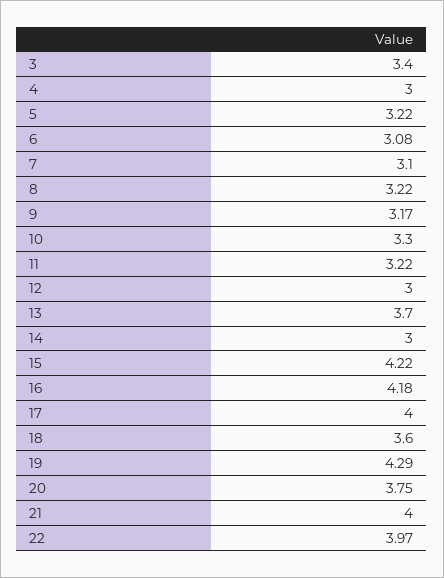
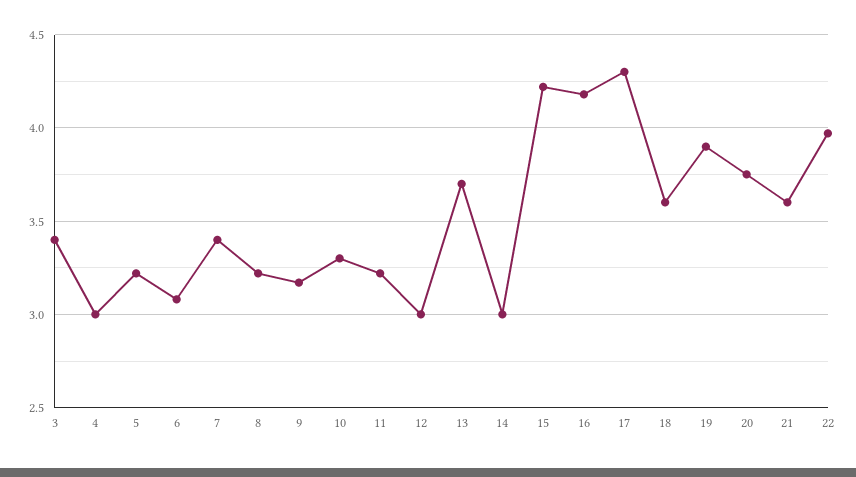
7: 3.1 -> 3.4
17: 4 -> 4.3
19: 4.29 -> 3.9
21: 4 -> 3.6

